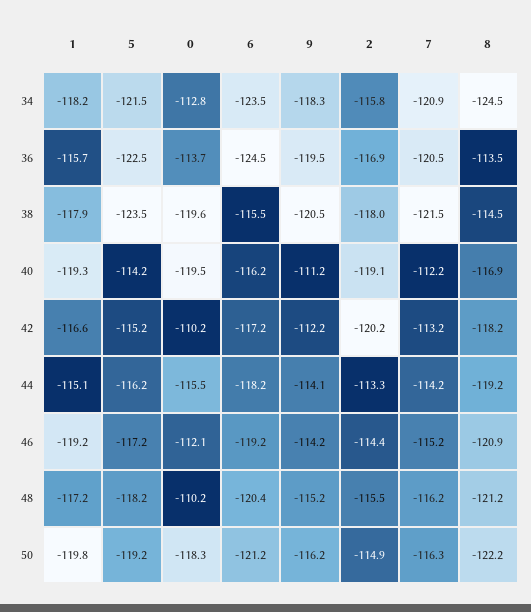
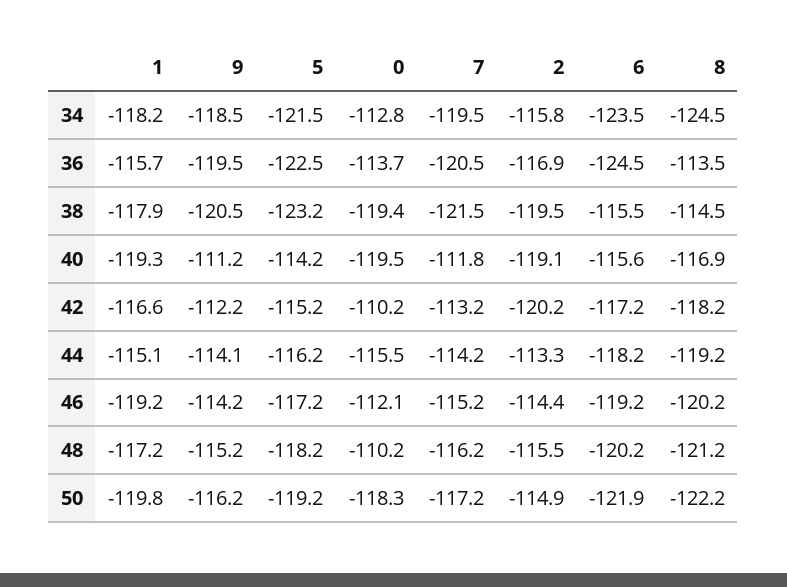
9, 34: -118.3 -> -118.5
7, 34: -120.9 -> -119.5
5, 38: -123.5 -> -123.2
0, 38: -119.6 -> -119.4
2, 38: -118 -> -119.5
6, 40: -116.2 -> -115.6
7, 40: -112.2 -> -111.8
8, 46: -120.9 -> -120.2
6, 48: -120.4 -> -120.2
6, 50: -121.2 -> -121.9
7, 50: -116.3 -> -117.2

